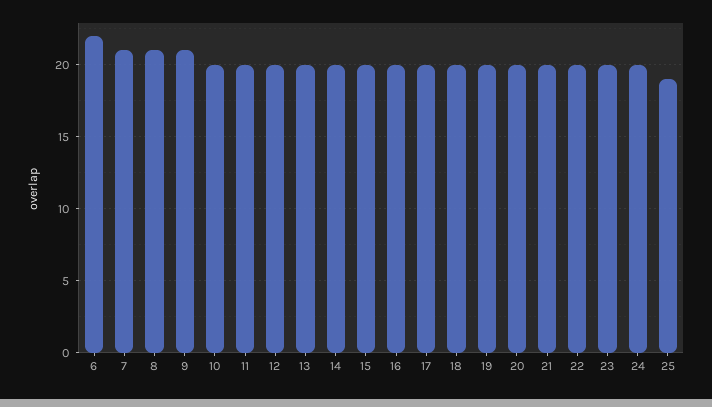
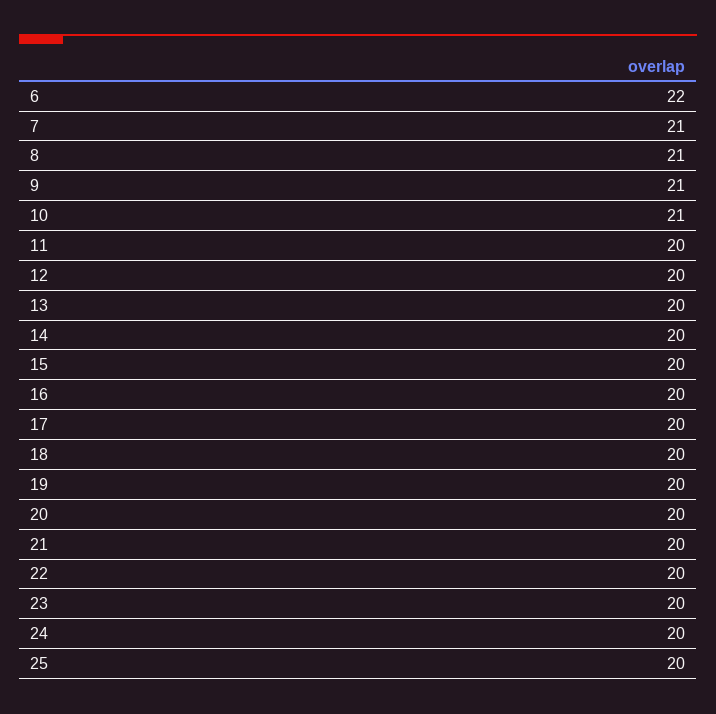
10: 20 -> 21
25: 19 -> 20

